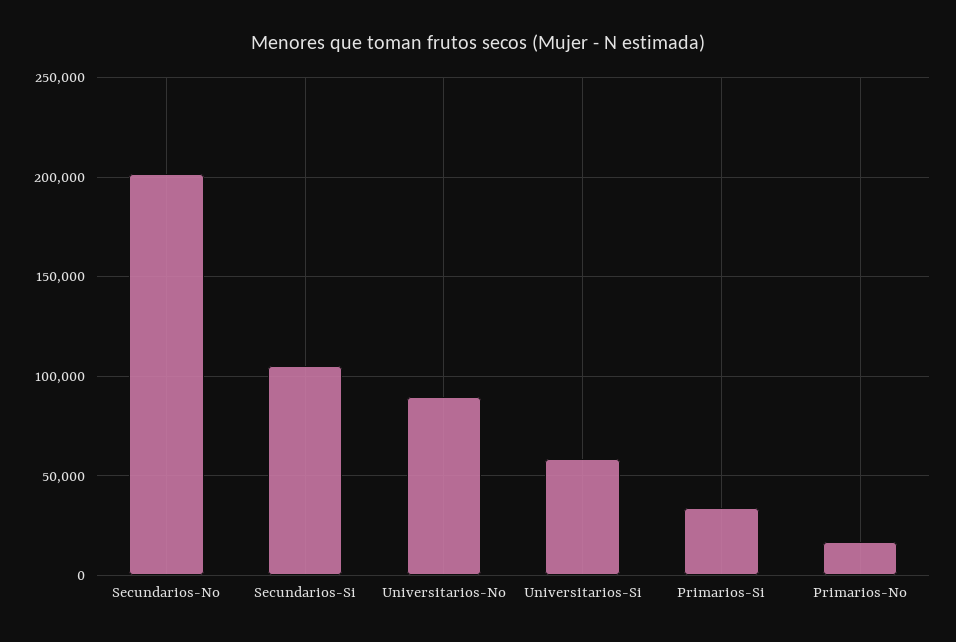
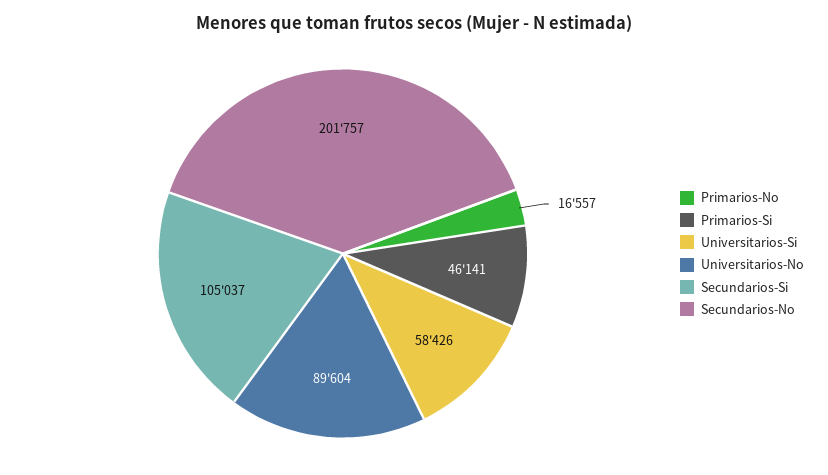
Primarios-Si: 35000 -> 46141

